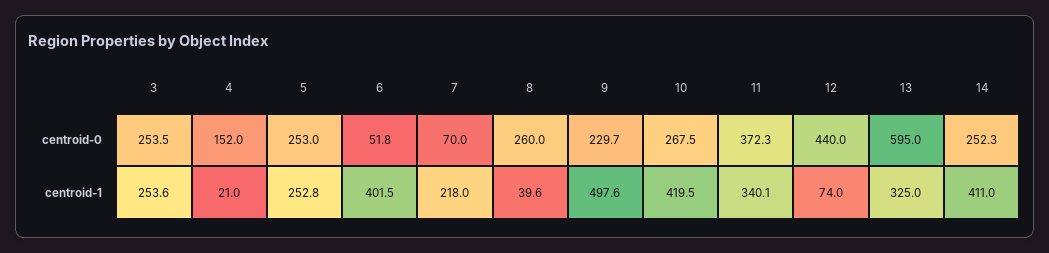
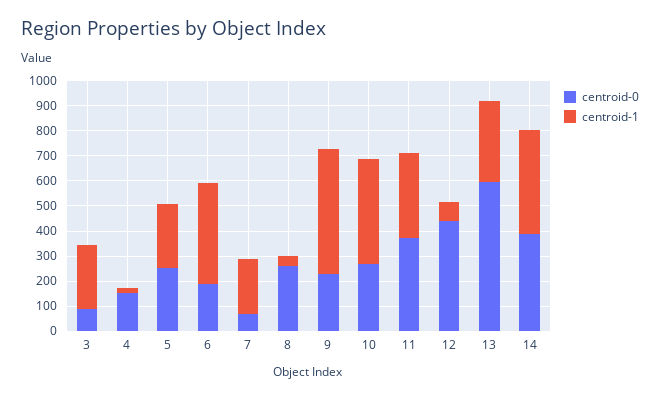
centroid-0, 3: 253.5 -> 100
centroid-0, 6: 51.8 -> 200
centroid-0, 14: 252.3 -> 400

